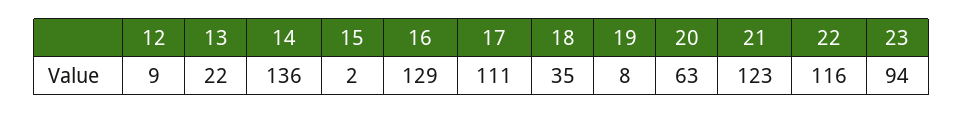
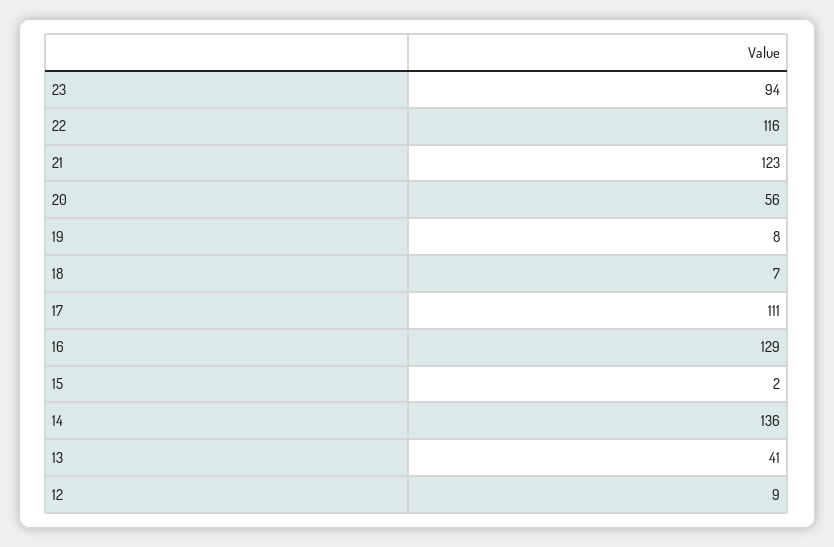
13: 22 -> 41
18: 35 -> 7
20: 63 -> 56

